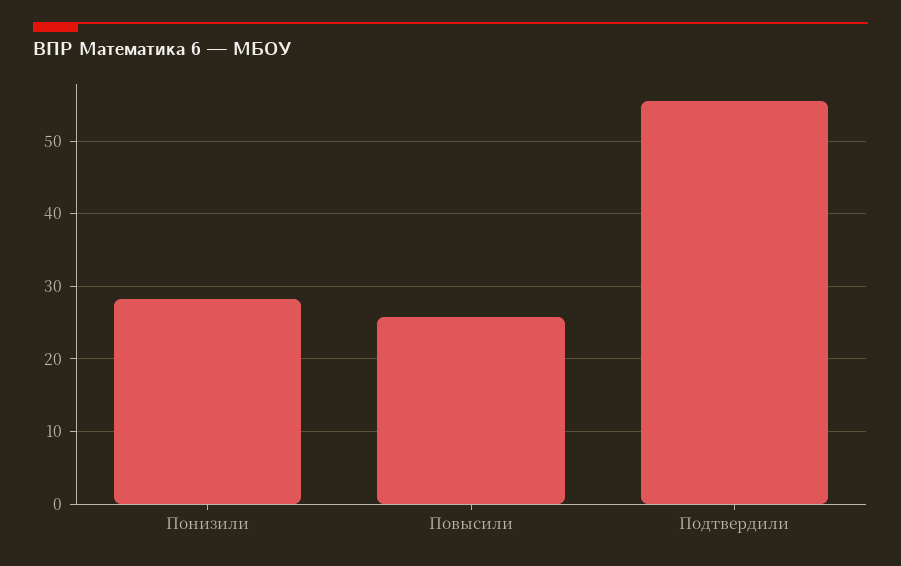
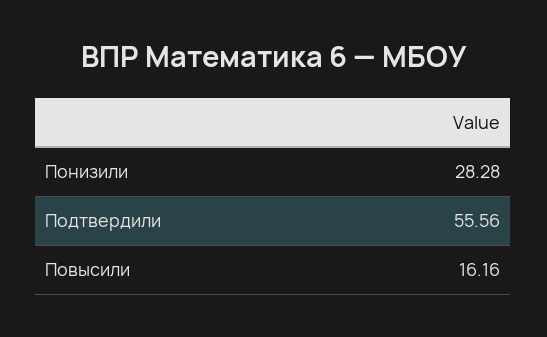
Повысили: 26 -> 16.16

